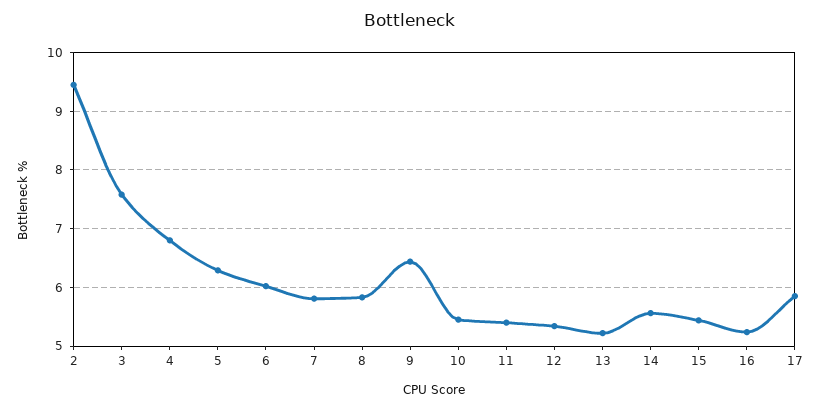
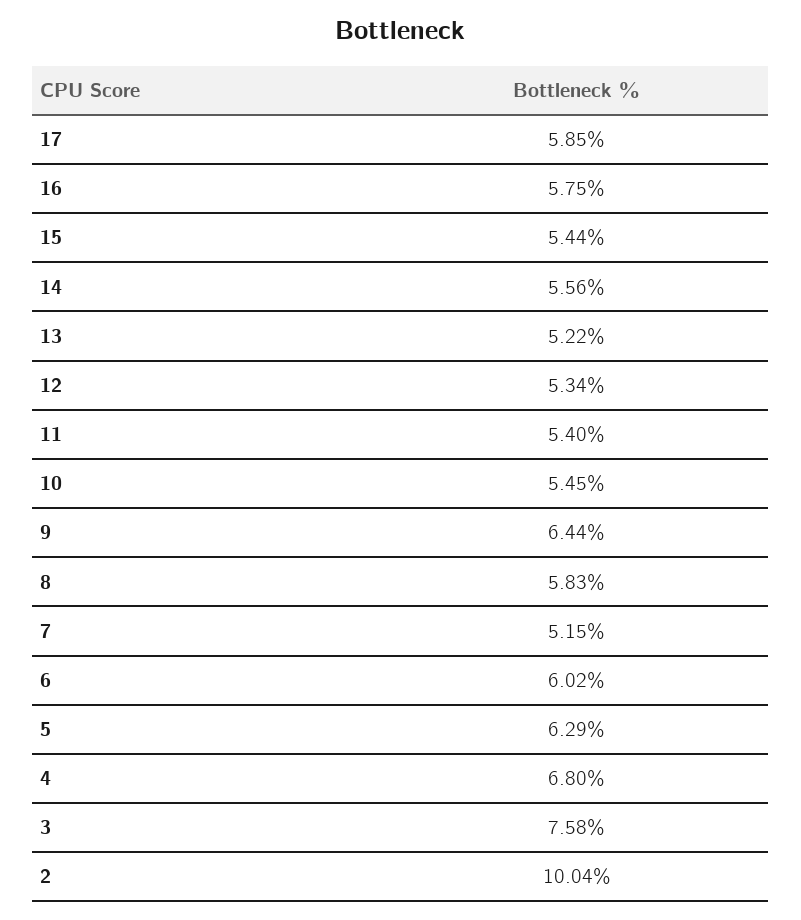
2: 9.4 -> 10.04
7: 5.8 -> 5.15
16: 5.2 -> 5.75

